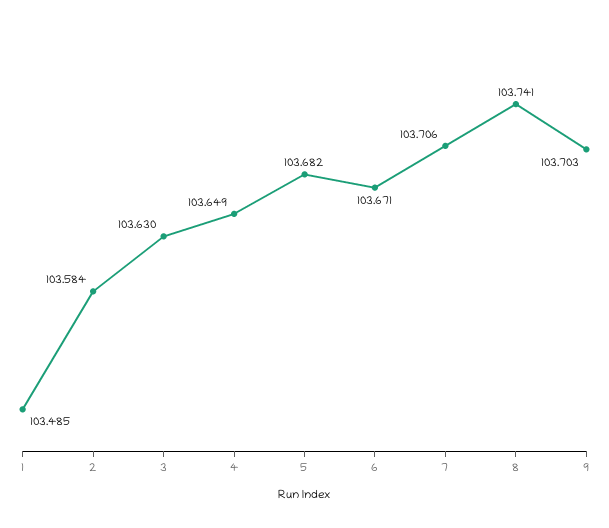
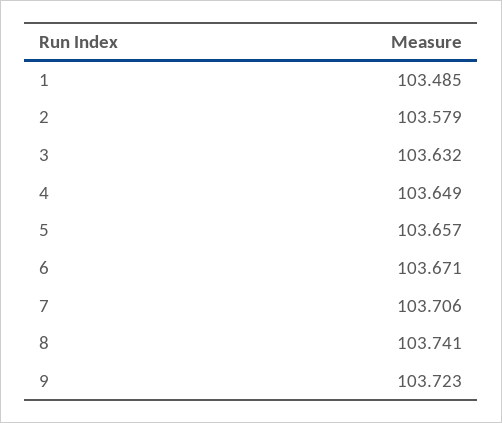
2: 103.584 -> 103.579
3: 103.63 -> 103.632
5: 103.682 -> 103.657
9: 103.703 -> 103.723

